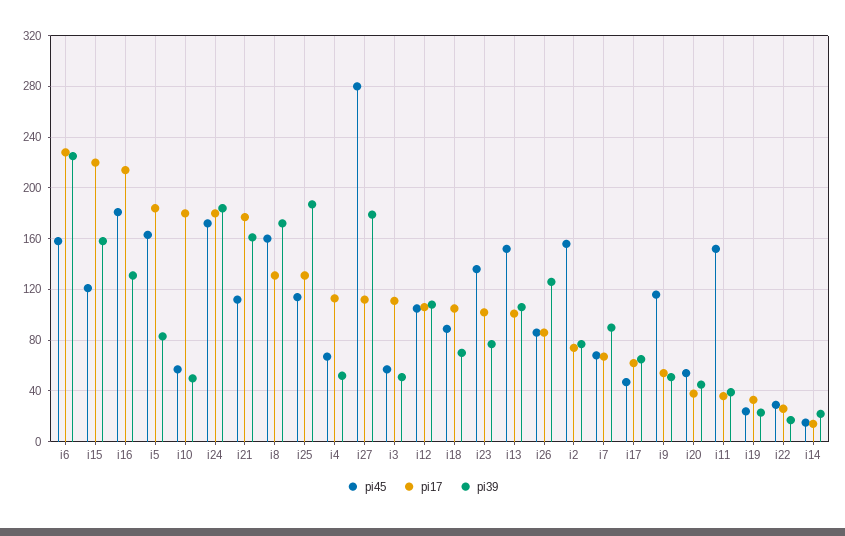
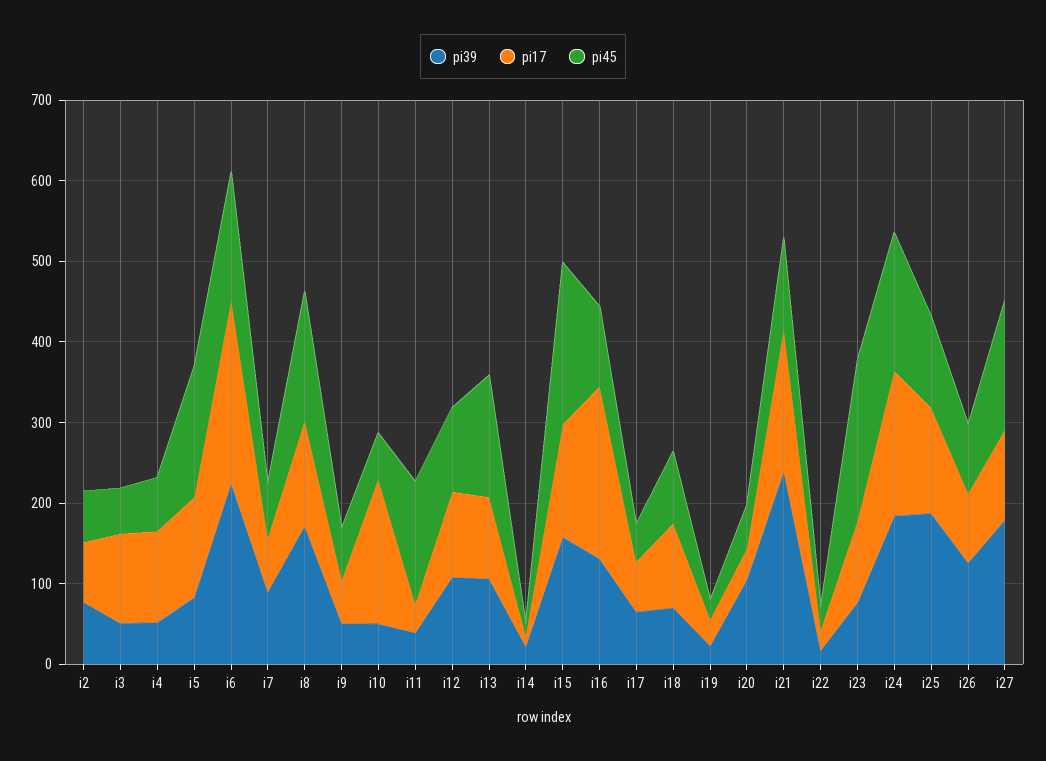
pi45, i15: 120 -> 200
pi17, i15: 220 -> 140
pi45, i16: 180 -> 100
pi17, i5: 185 -> 120
pi39, i21: 160 -> 240
pi45, i27: 280 -> 160
pi45, i23: 135 -> 200
pi45, i2: 155 -> 60
pi45, i9: 115 -> 60
pi39, i20: 45 -> 100

